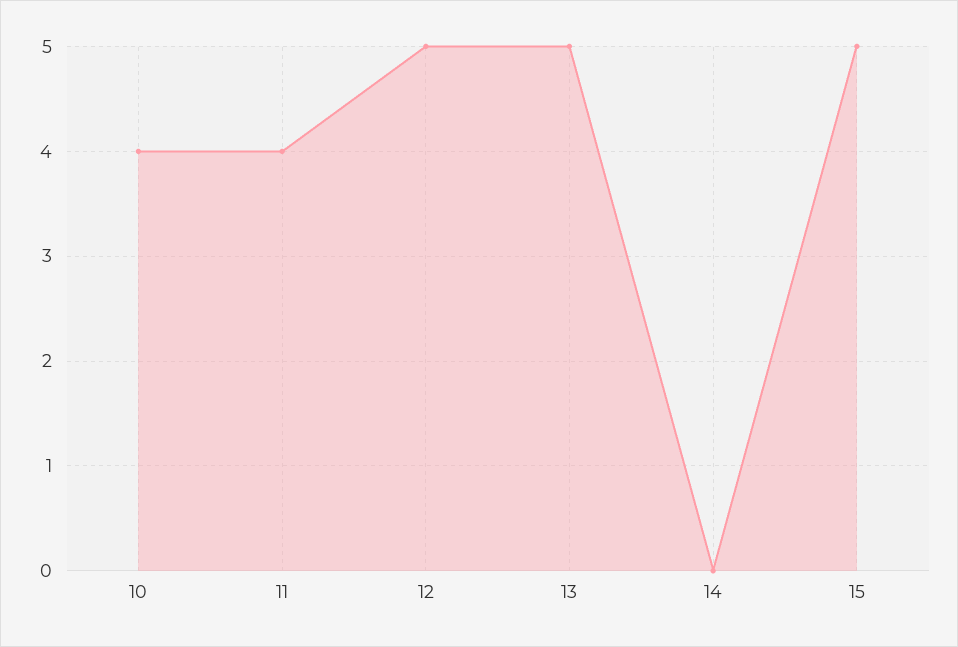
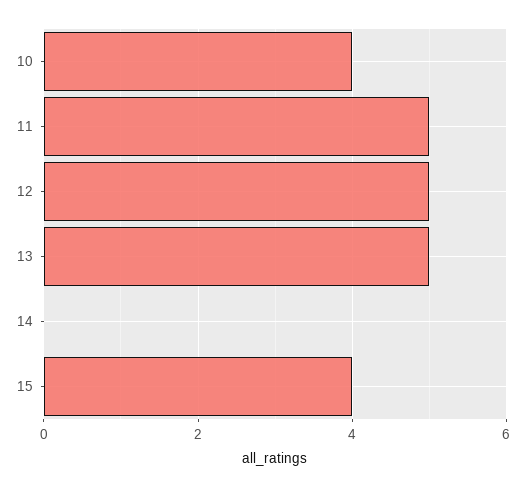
11: 4 -> 5
15: 5 -> 4

